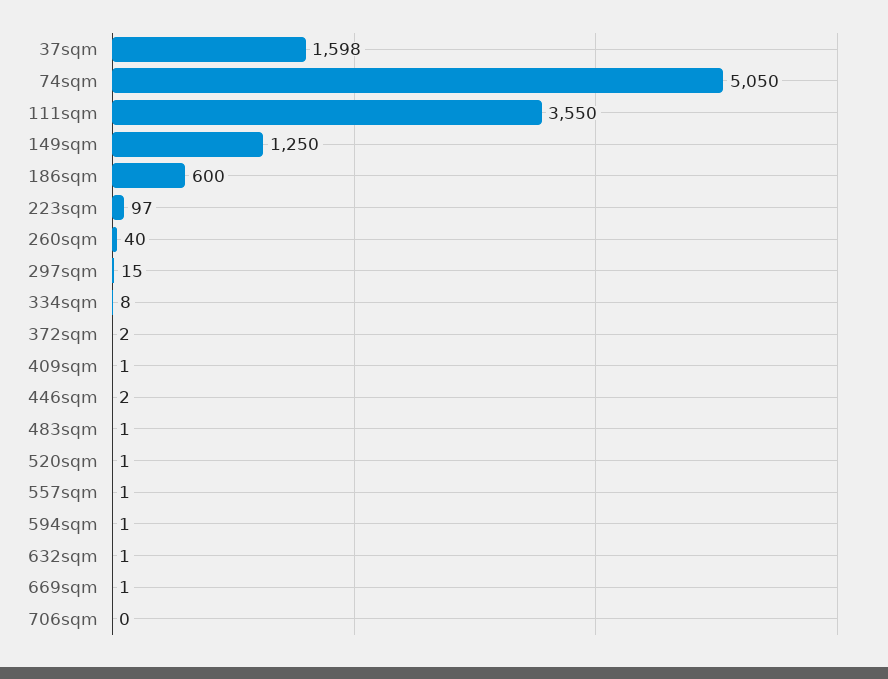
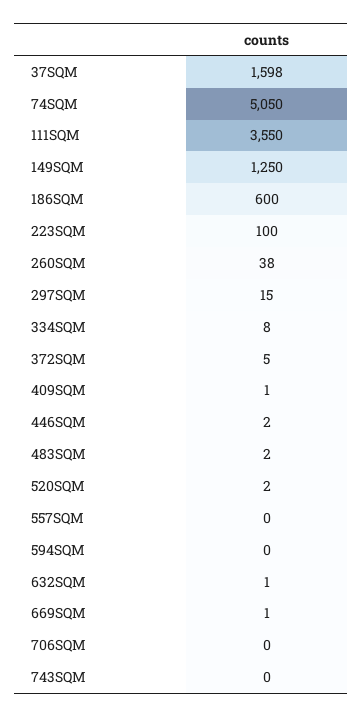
223sqm: 97 -> 100
260sqm: 40 -> 38
372sqm: 2 -> 5
483sqm: 1 -> 2
520sqm: 1 -> 2
557sqm: 1 -> 0
594sqm: 1 -> 0
743SQM: none -> 0

